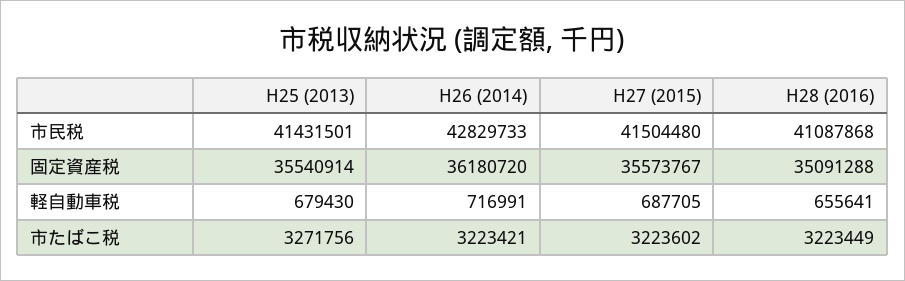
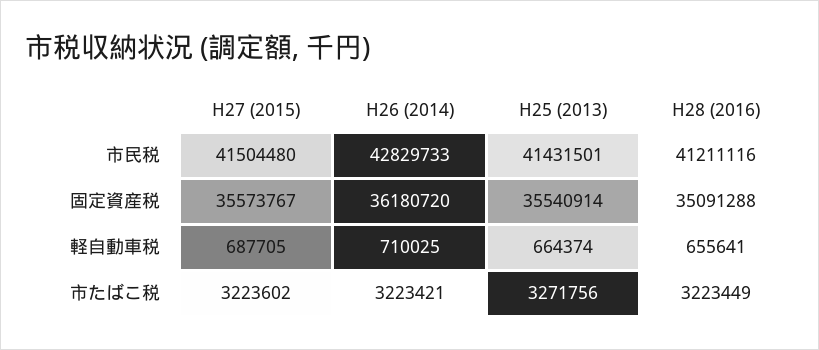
H28 (2016), 市民税: 41087868 -> 41211116
H25 (2013), 軽自動車税: 679430 -> 664374
H26 (2014), 軽自動車税: 716991 -> 710025

